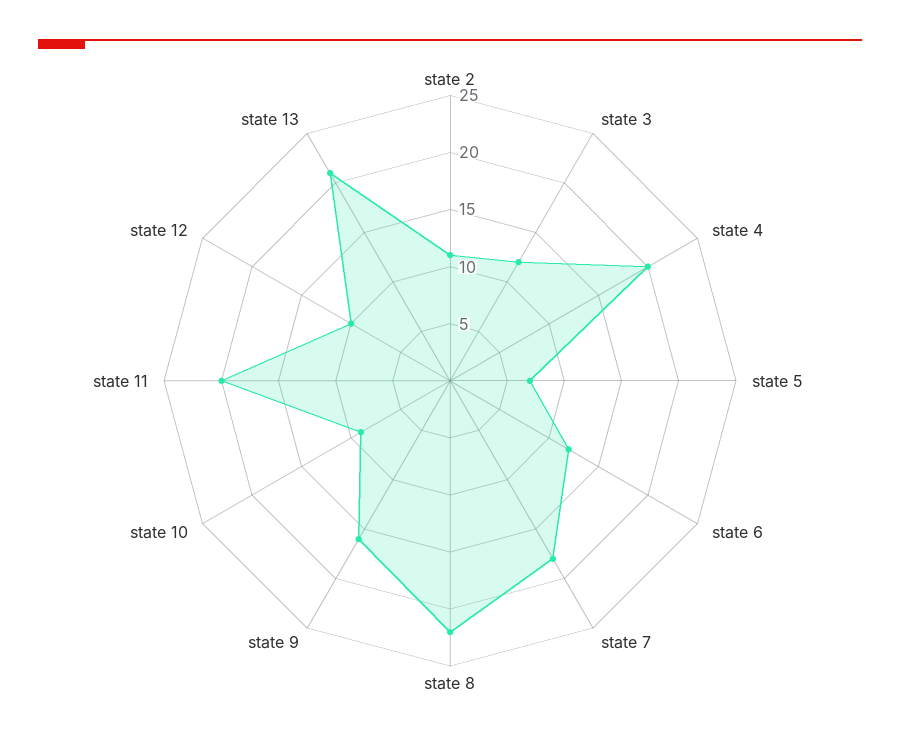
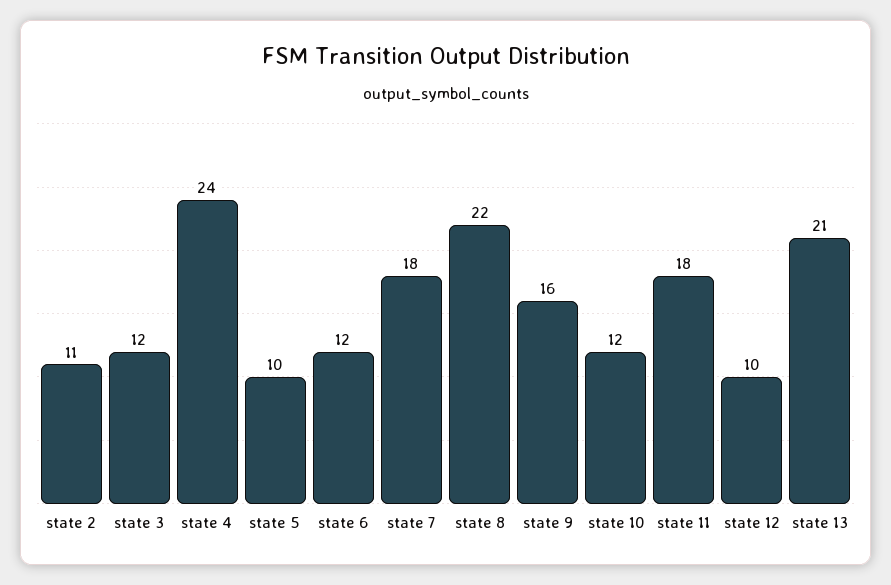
state 4: 20 -> 24
state 5: 7 -> 10
state 10: 9 -> 12
state 11: 20 -> 18

